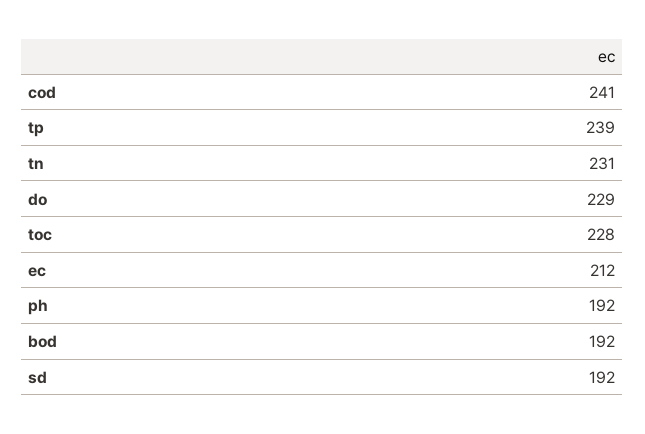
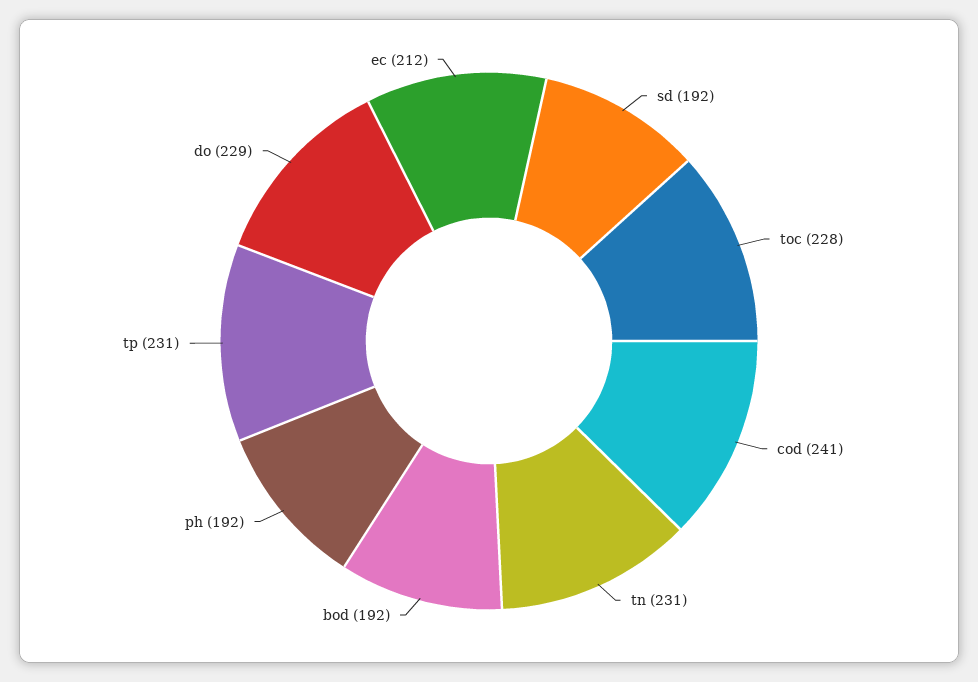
tp: 239 -> 231

